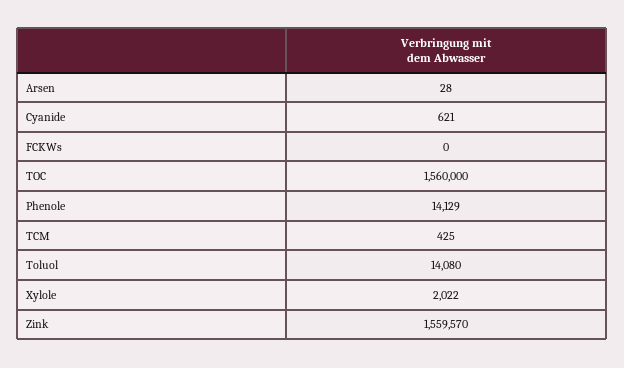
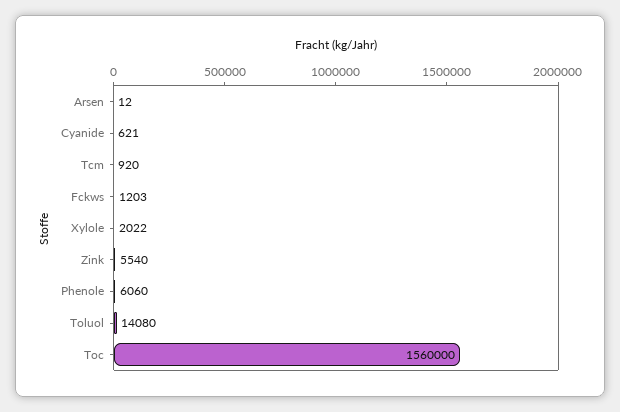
Arsen: 28 -> 12
FCKWs: 0 -> 1203
Phenole: 14129 -> 6060
TCM: 425 -> 920
Zink: 1559570 -> 5540

